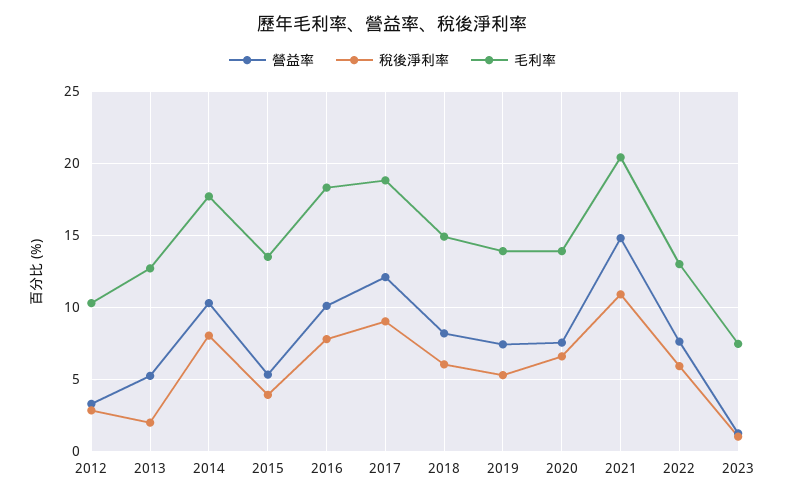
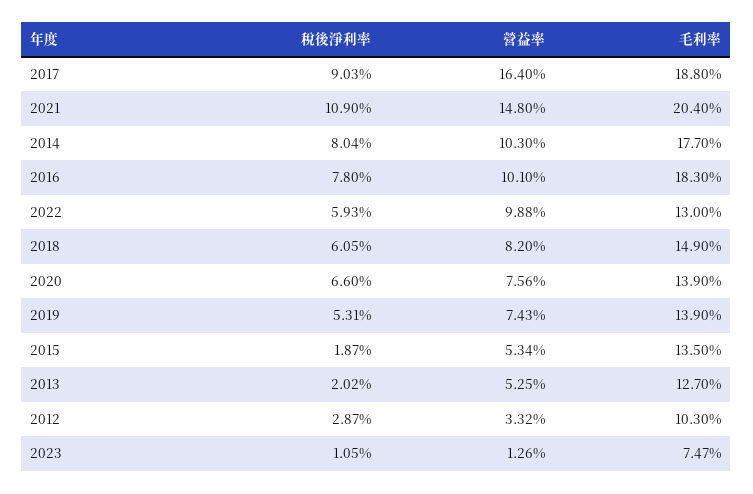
稅後淨利率, 2015: 4 -> 1.87
營益率, 2017: 12 -> 16.4
營益率, 2022: 7.5 -> 9.88

